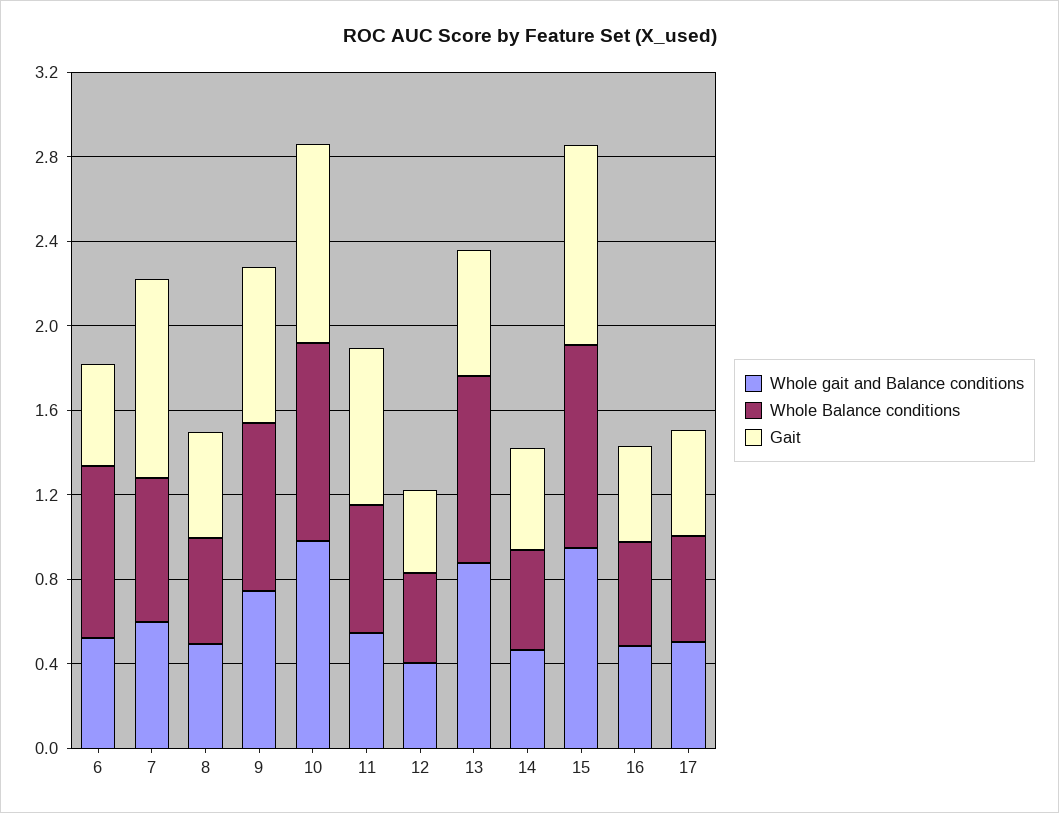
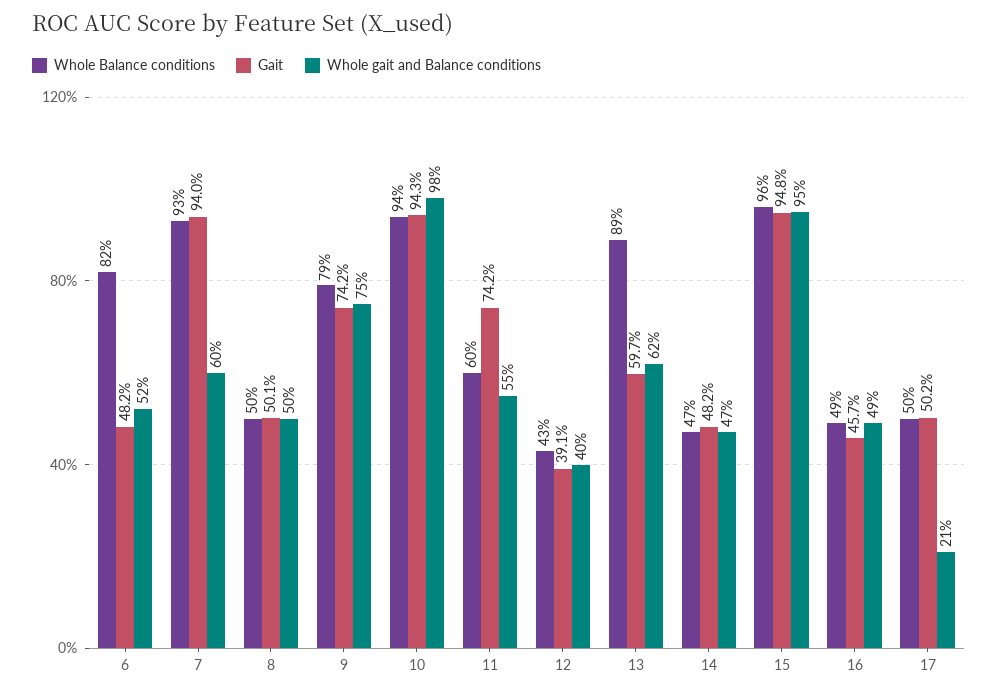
Whole Balance conditions, 7: 0.7 -> 0.93
Whole gait and Balance conditions, 13: 0.9 -> 0.62
Whole gait and Balance conditions, 17: 0.5 -> 0.21

